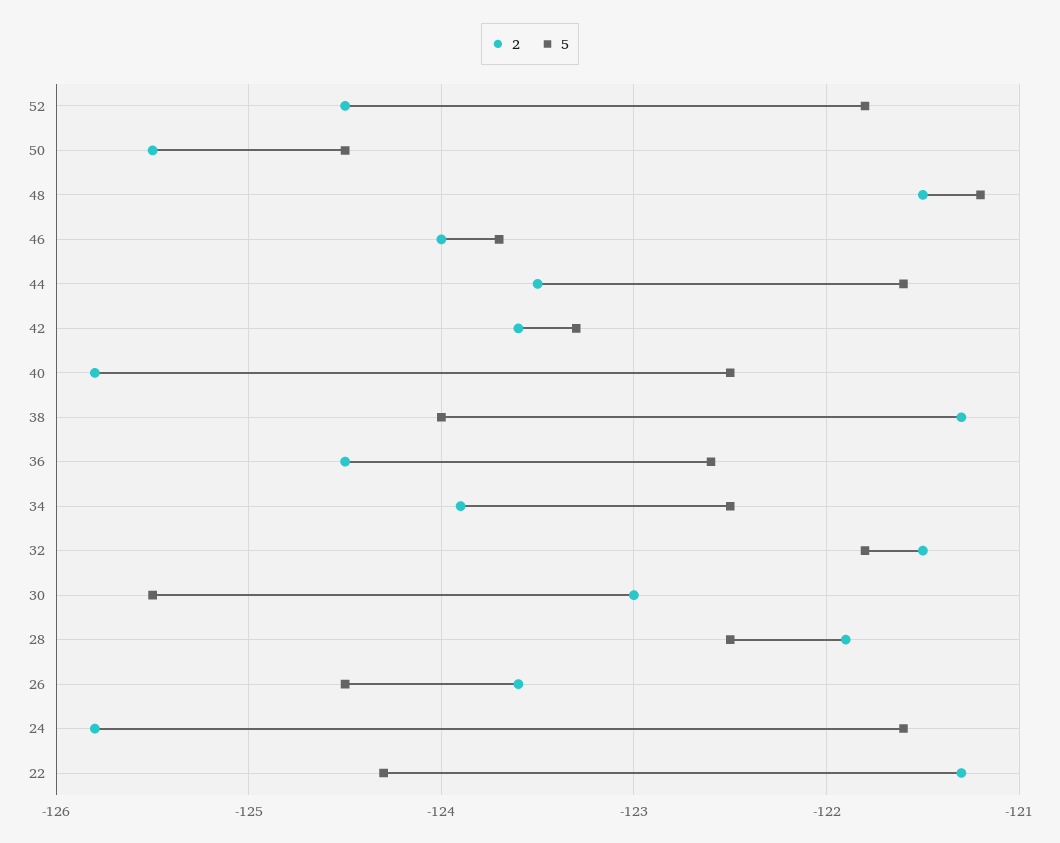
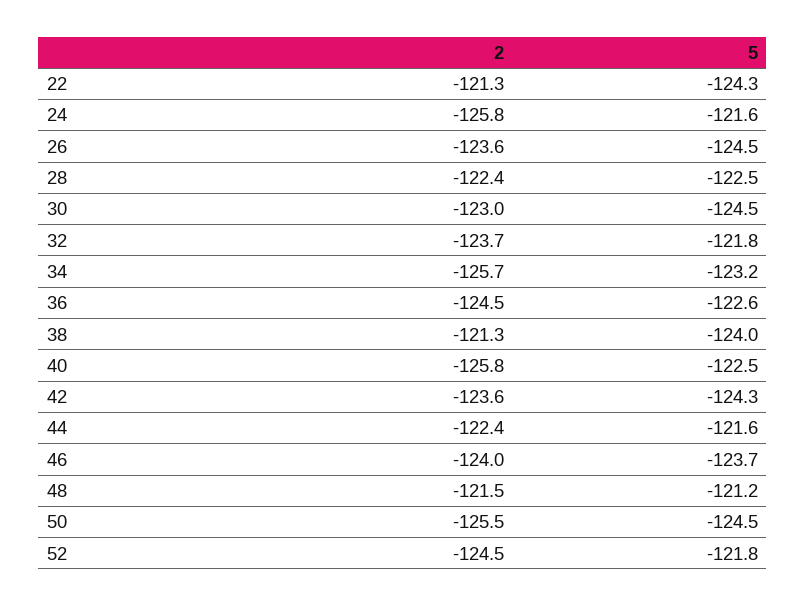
2, 44: -123.5 -> -122.4
5, 42: -123.3 -> -124.3
2, 34: -123.9 -> -125.7
5, 34: -122.5 -> -123.2
2, 32: -121.5 -> -123.7
5, 30: -125.5 -> -124.5
2, 28: -121.9 -> -122.4

